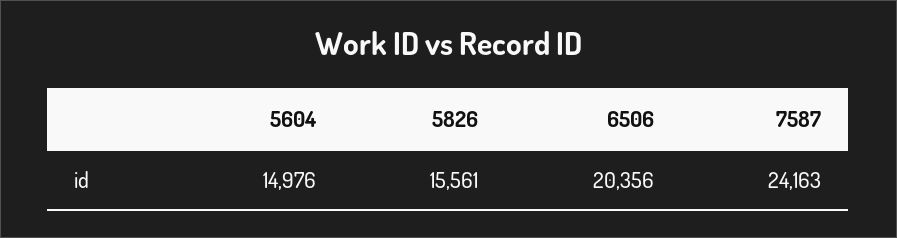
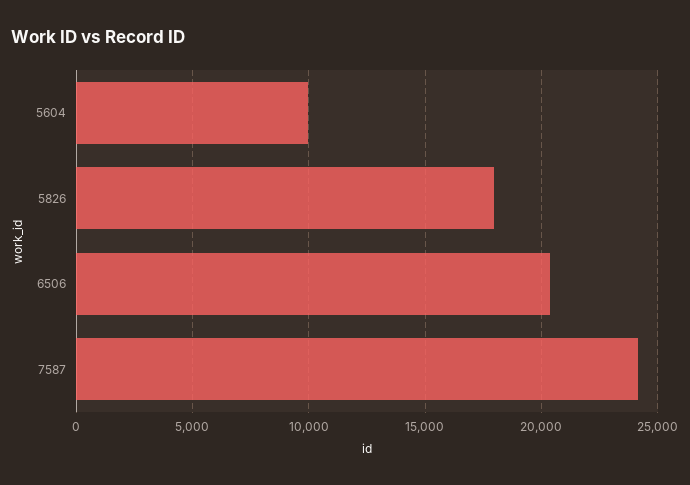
5604: 14976 -> 10000
5826: 15561 -> 18000

